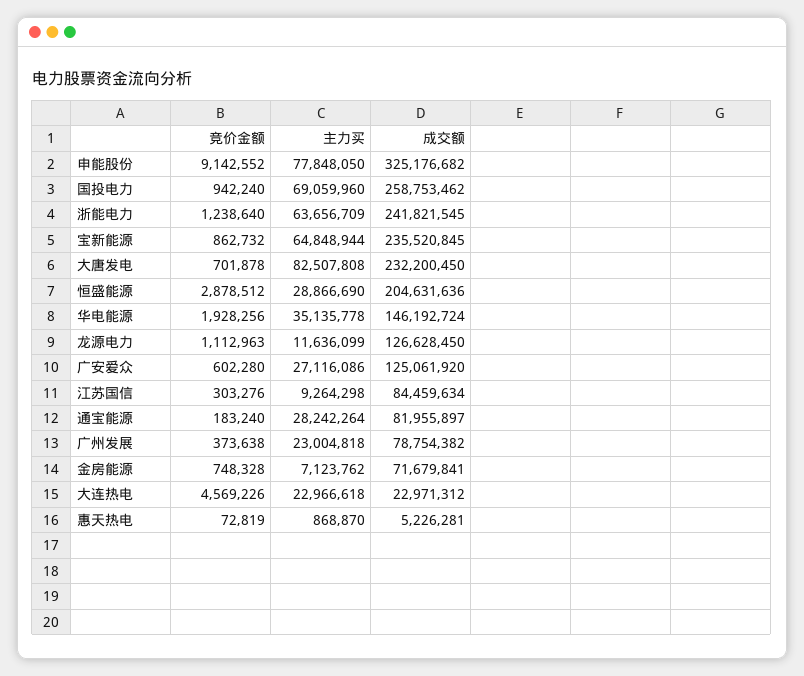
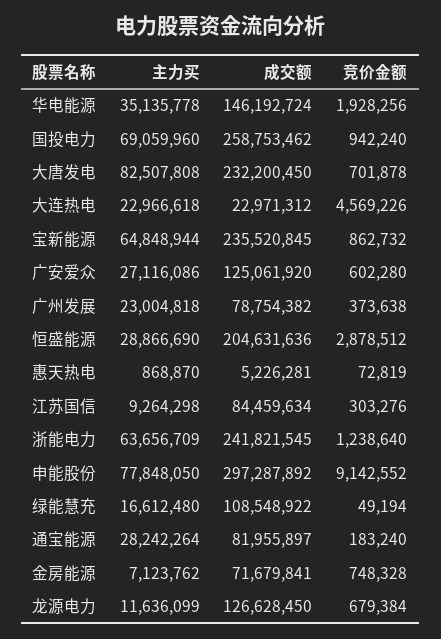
成交额, 申能股份: 325176682 -> 297287892
竞价金额, 龙源电力: 1112963 -> 679384
主力买, 绿能慧充: none -> 16612480
成交额, 绿能慧充: none -> 108548922
竞价金额, 绿能慧充: none -> 49194

